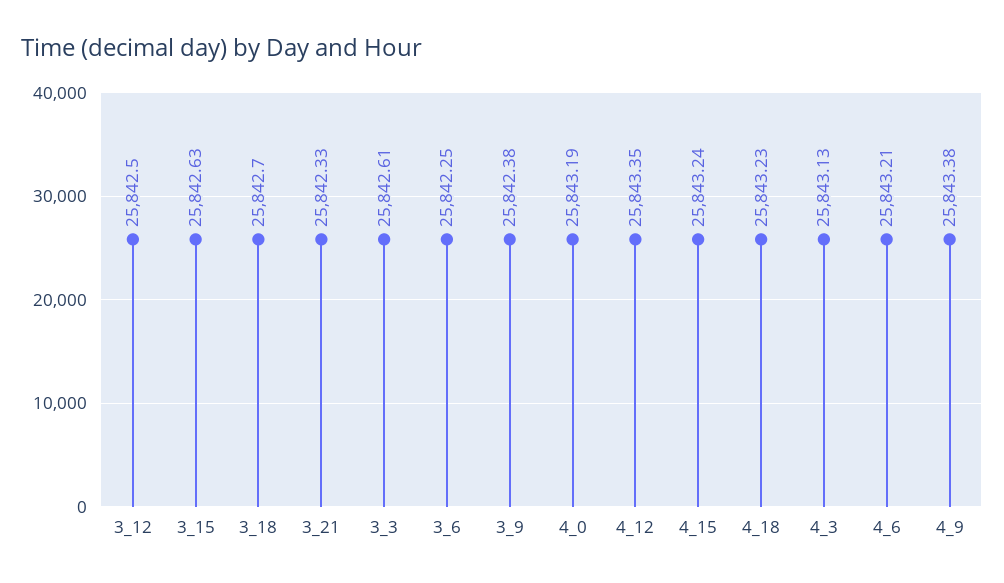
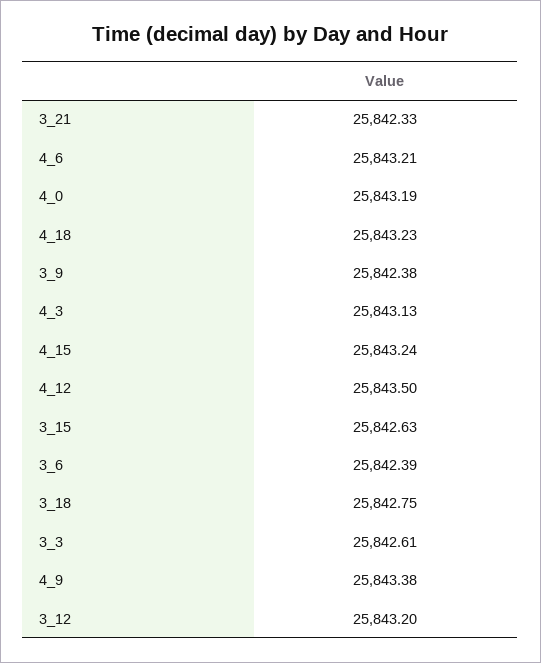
3_12: 25842.5 -> 25843.2
3_18: 25842.7 -> 25842.75
3_6: 25842.25 -> 25842.39
4_12: 25843.35 -> 25843.5

